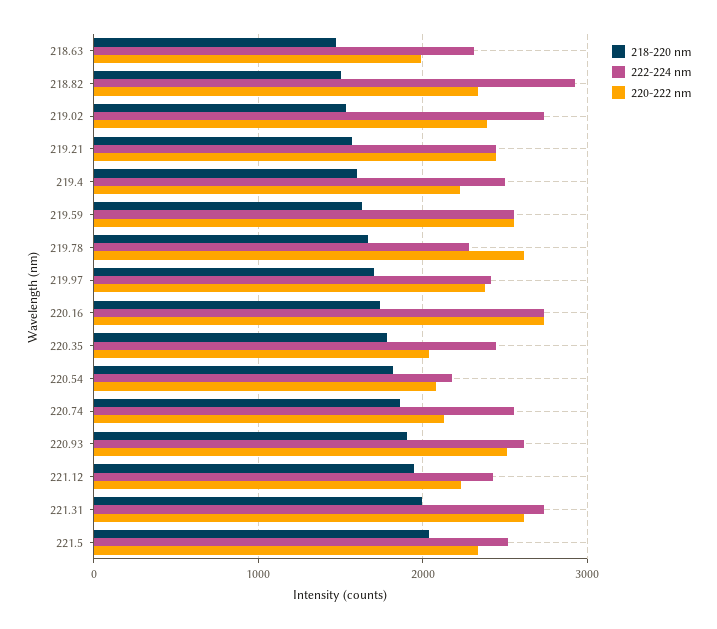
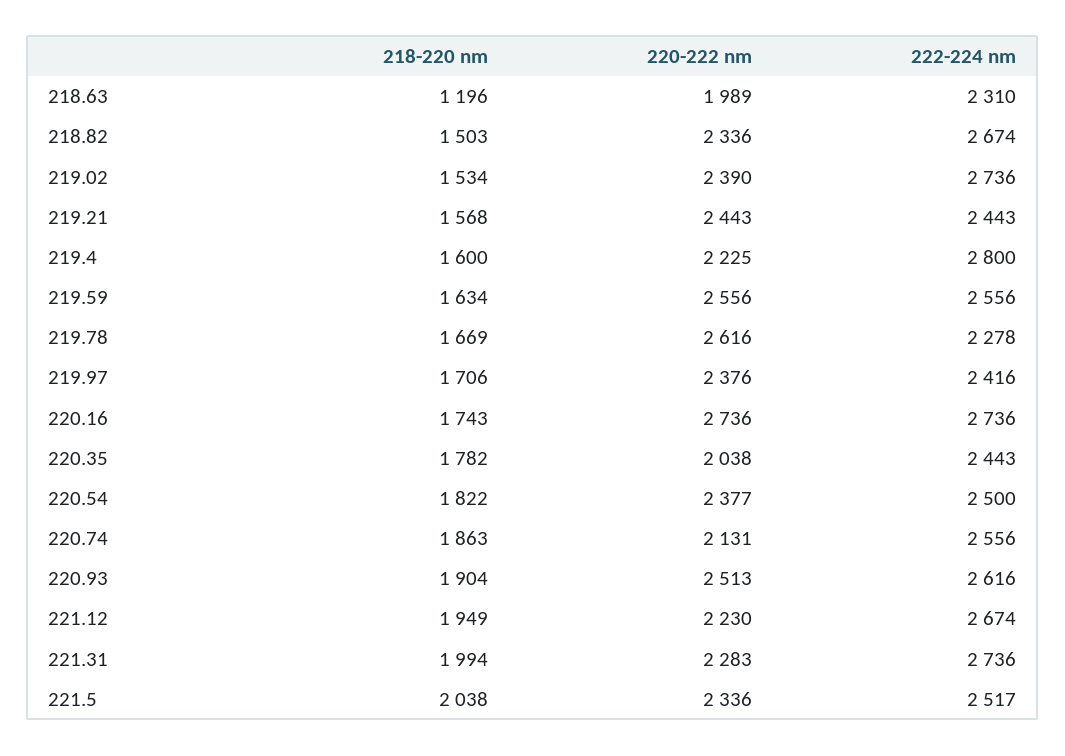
218-220 nm, 218.63: 1500 -> 1196
222-224 nm, 218.82: 2900 -> 2674
222-224 nm, 219.4: 2500 -> 2800
222-224 nm, 220.54: 2200 -> 2500
220-222 nm, 220.54: 2100 -> 2377
222-224 nm, 221.12: 2400 -> 2674
220-222 nm, 221.31: 2600 -> 2283

